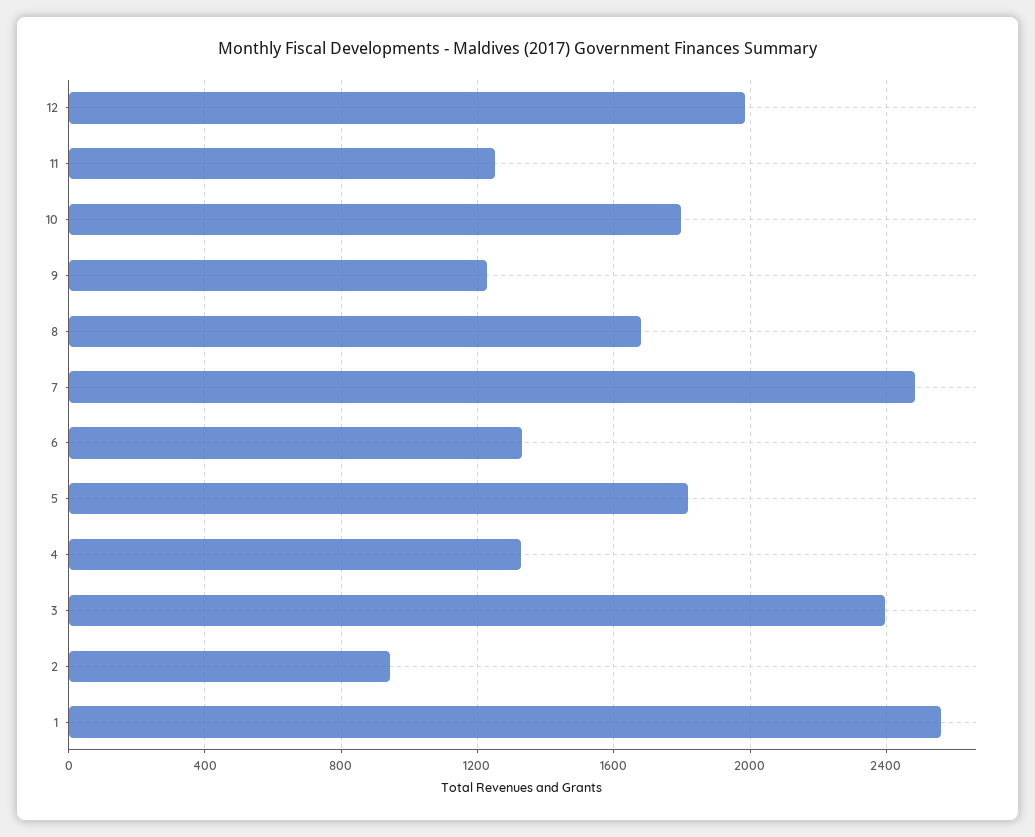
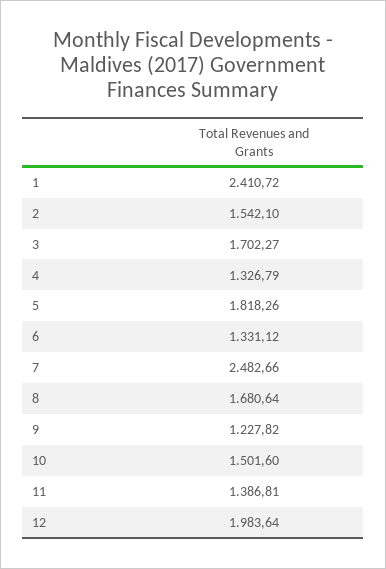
11: 1250 -> 1386.81
10: 1800 -> 1501.6
3: 2400 -> 1702.27
2: 950 -> 1542.1
1: 2550 -> 2410.72

